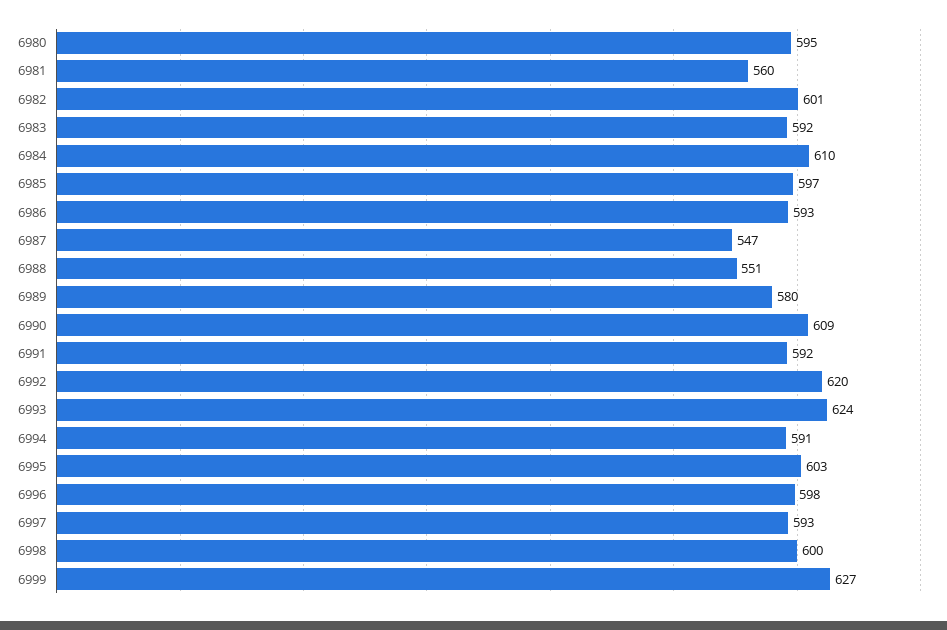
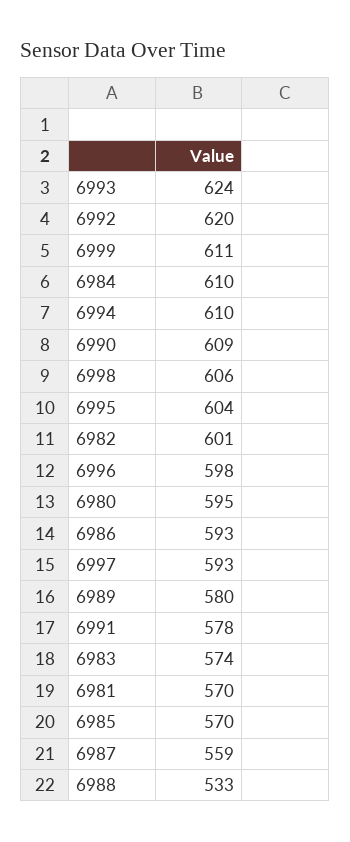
6981: 560 -> 570
6983: 592 -> 574
6985: 597 -> 570
6987: 547 -> 559
6988: 551 -> 533
6991: 592 -> 578
6994: 591 -> 610
6995: 603 -> 604
6998: 600 -> 606
6999: 627 -> 611

